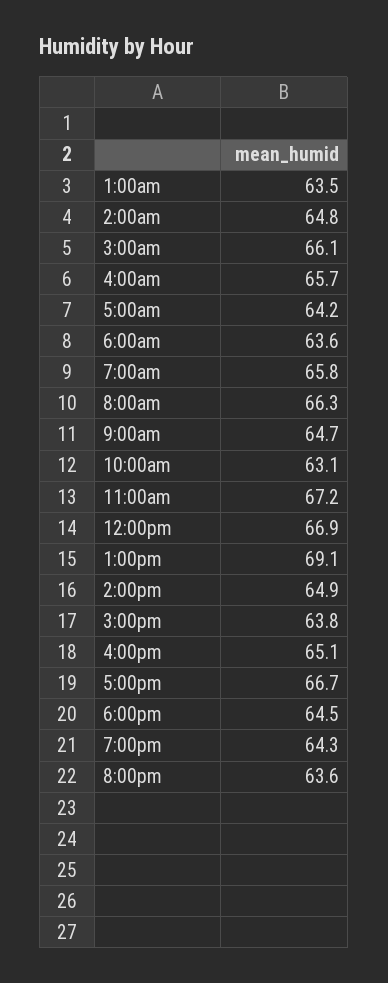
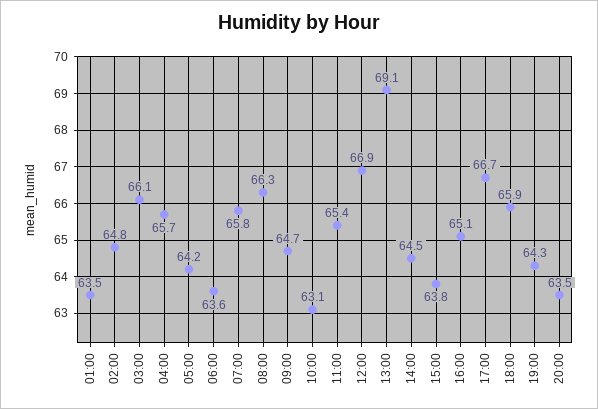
11:00am: 67.2 -> 65.4
2:00pm: 64.9 -> 64.5
6:00pm: 64.5 -> 65.9
8:00pm: 63.6 -> 63.5

